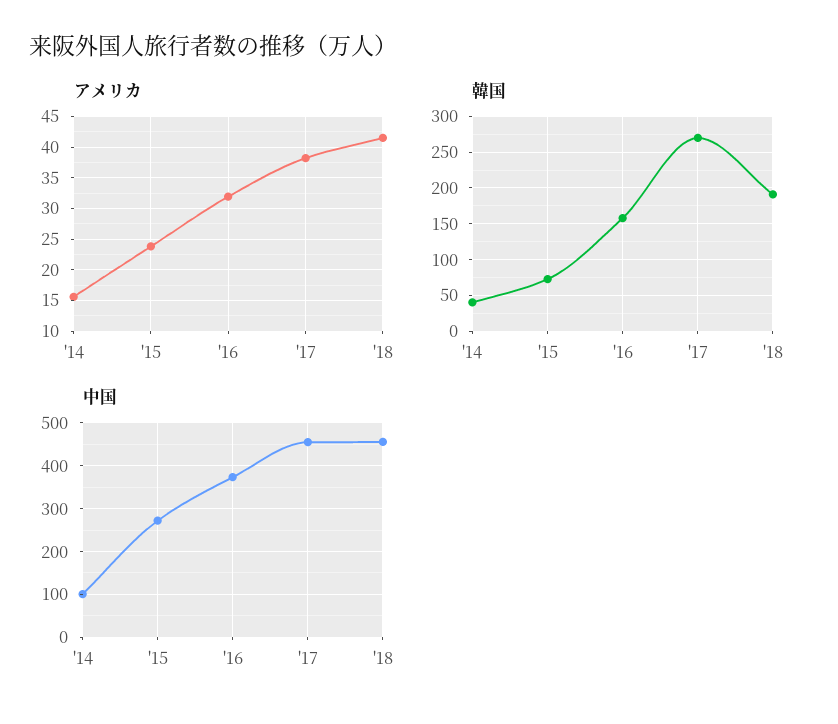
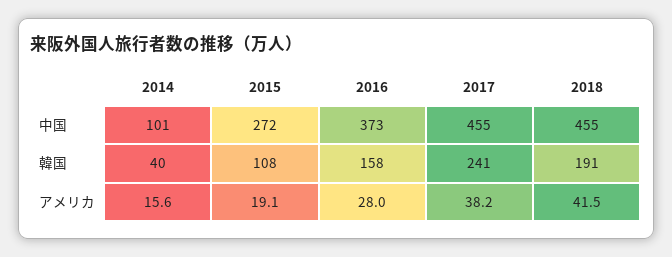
アメリカ, '15: 24 -> 19.1
アメリカ, '16: 32 -> 28
韓国, '15: 70 -> 108
韓国, '17: 270 -> 241

